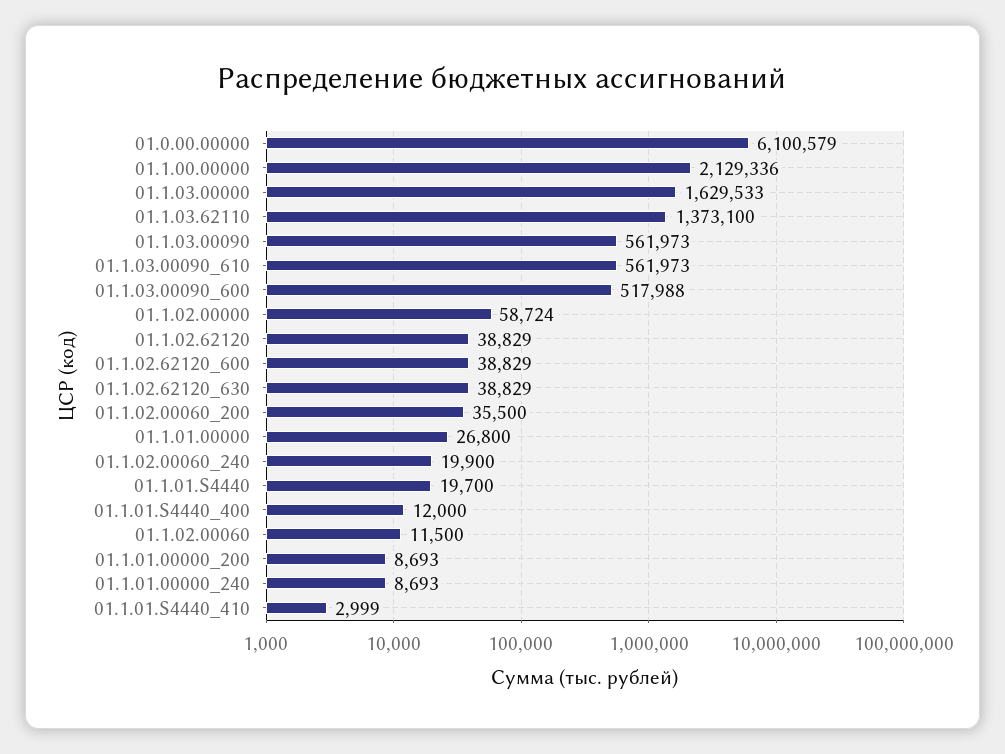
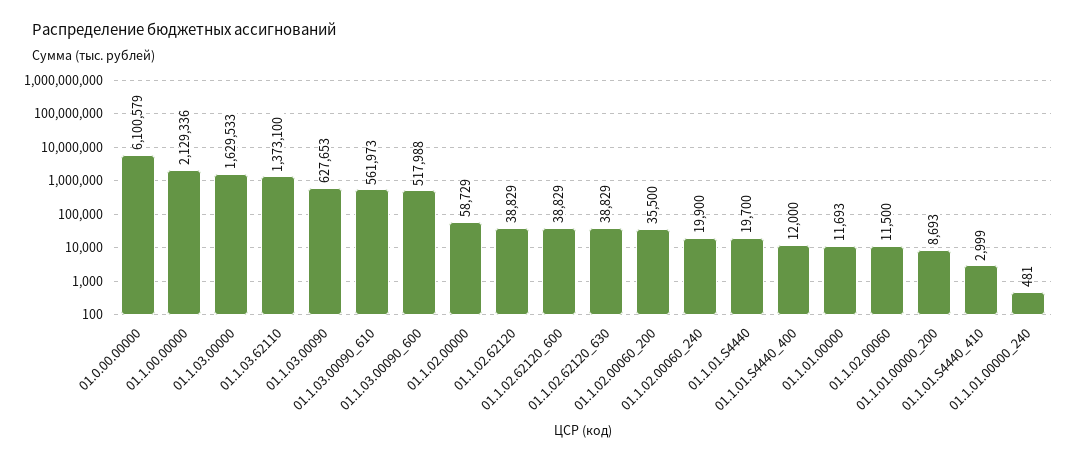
01.1.03.00090: 561973 -> 627653
01.1.02.00000: 58724 -> 58729
01.1.01.00000: 26800 -> 11693
01.1.01.00000_240: 8693 -> 481

